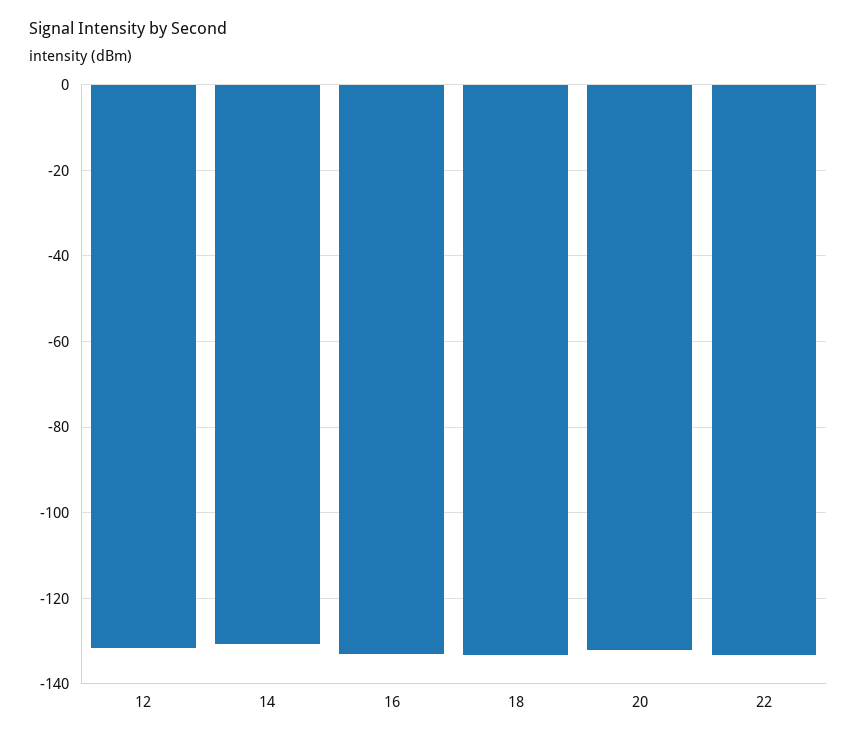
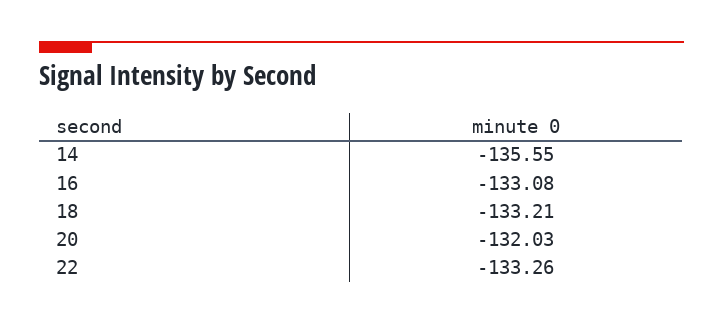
12: -132 -> none
14: -130 -> -135.55

